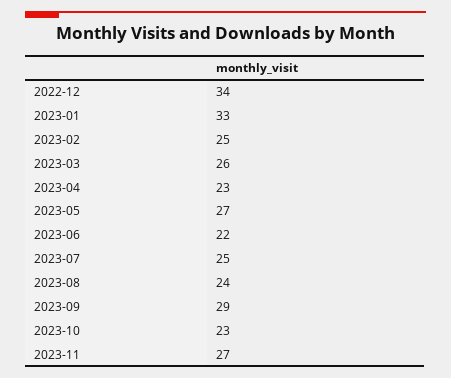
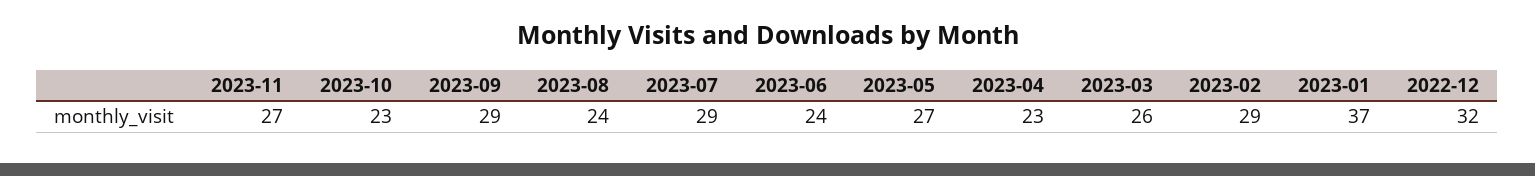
2022-12: 34 -> 32
2023-01: 33 -> 37
2023-02: 25 -> 29
2023-06: 22 -> 24
2023-07: 25 -> 29

